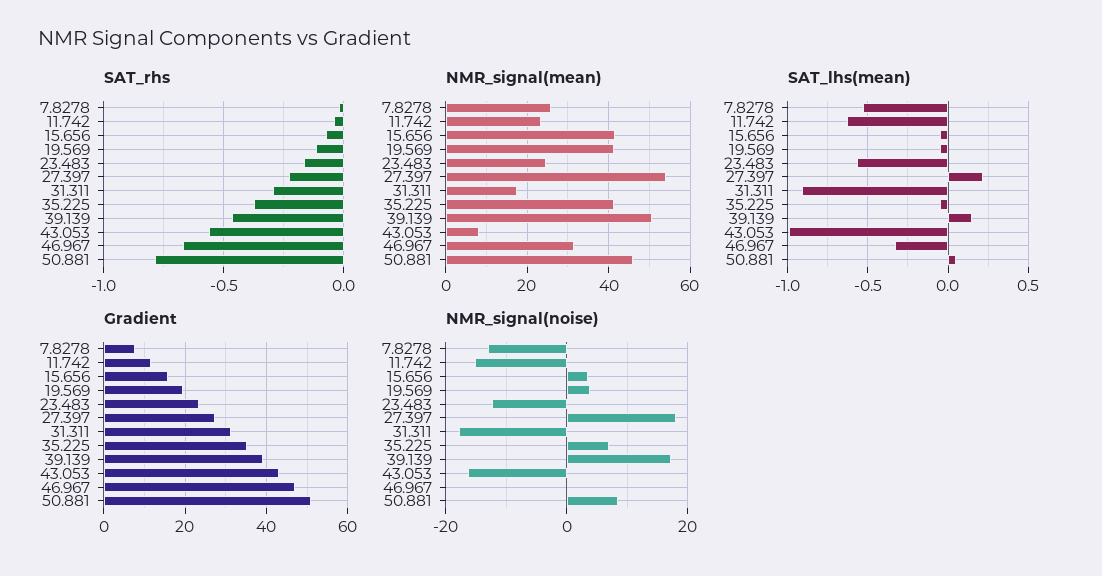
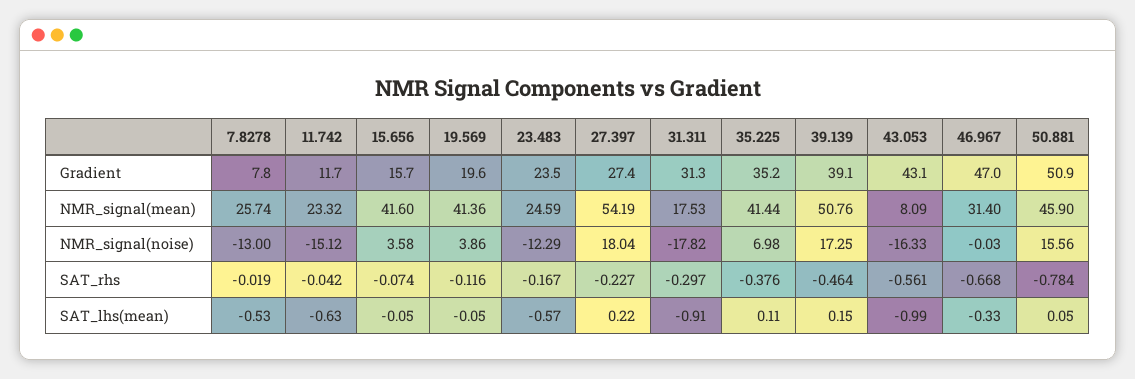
SAT_lhs(mean), 35.225: -0.05 -> 0.11
NMR_signal(noise), 50.881: 8 -> 15.56

